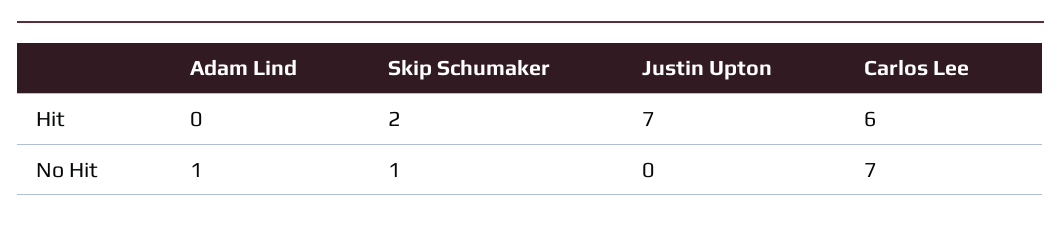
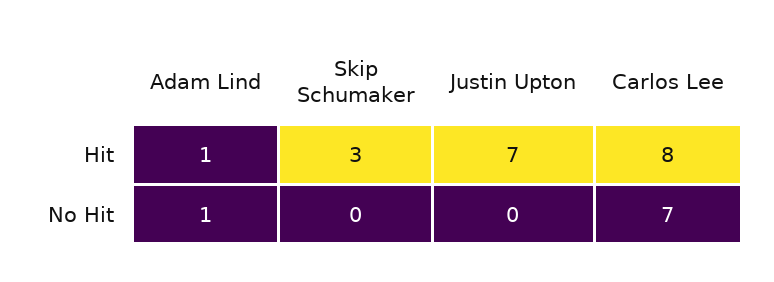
Adam Lind, Hit: 0 -> 1
Skip Schumaker, Hit: 2 -> 3
Carlos Lee, Hit: 6 -> 8
Skip Schumaker, No Hit: 1 -> 0

